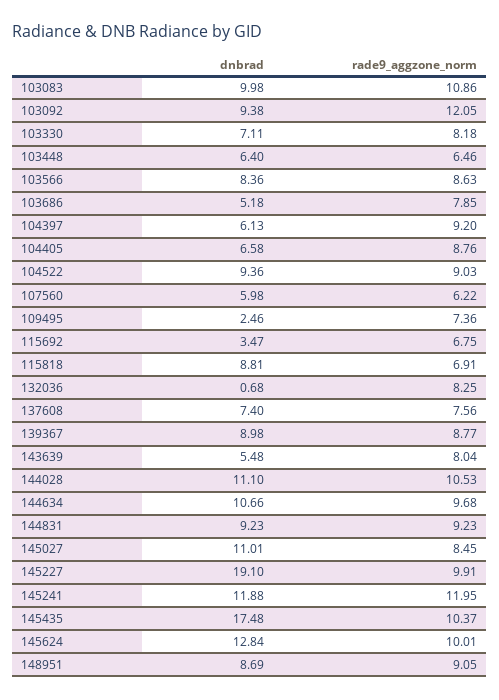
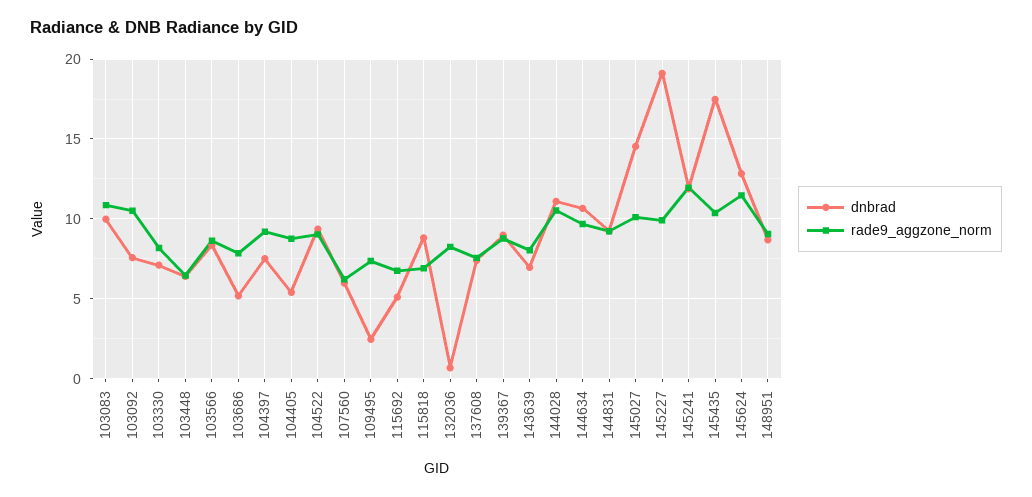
dnbrad, 103092: 9.38 -> 7.5
rade9_aggzone_norm, 103092: 12.05 -> 10.5
dnbrad, 104397: 6.13 -> 7.5
dnbrad, 104405: 6.58 -> 5.5
dnbrad, 115692: 3.47 -> 5
dnbrad, 143639: 5.48 -> 7
dnbrad, 145027: 11.01 -> 14.5
rade9_aggzone_norm, 145027: 8.45 -> 10
rade9_aggzone_norm, 145624: 10.01 -> 11.5

